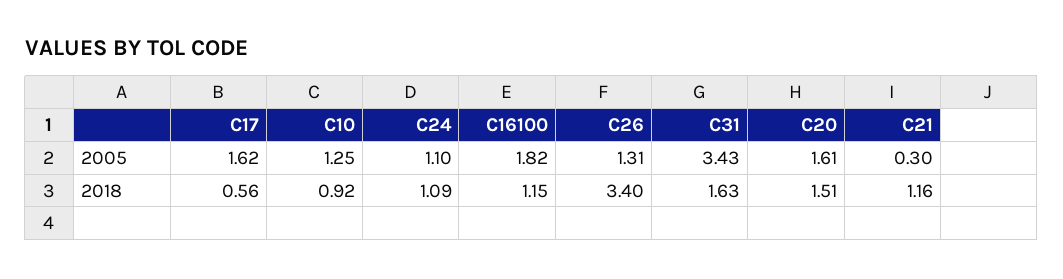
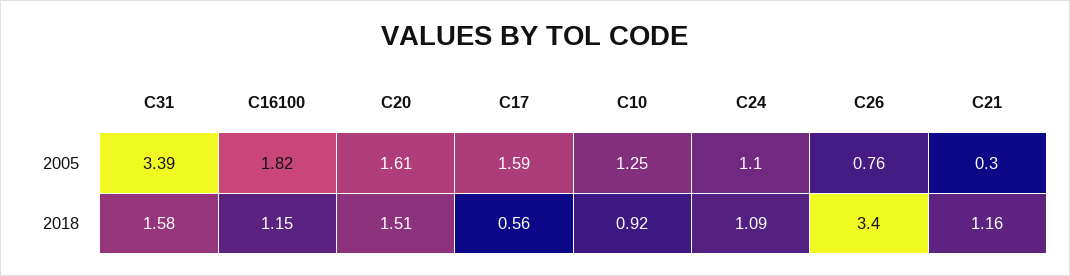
C17, 2005: 1.62 -> 1.59
C26, 2005: 1.31 -> 0.76
C31, 2005: 3.43 -> 3.39
C31, 2018: 1.63 -> 1.58

